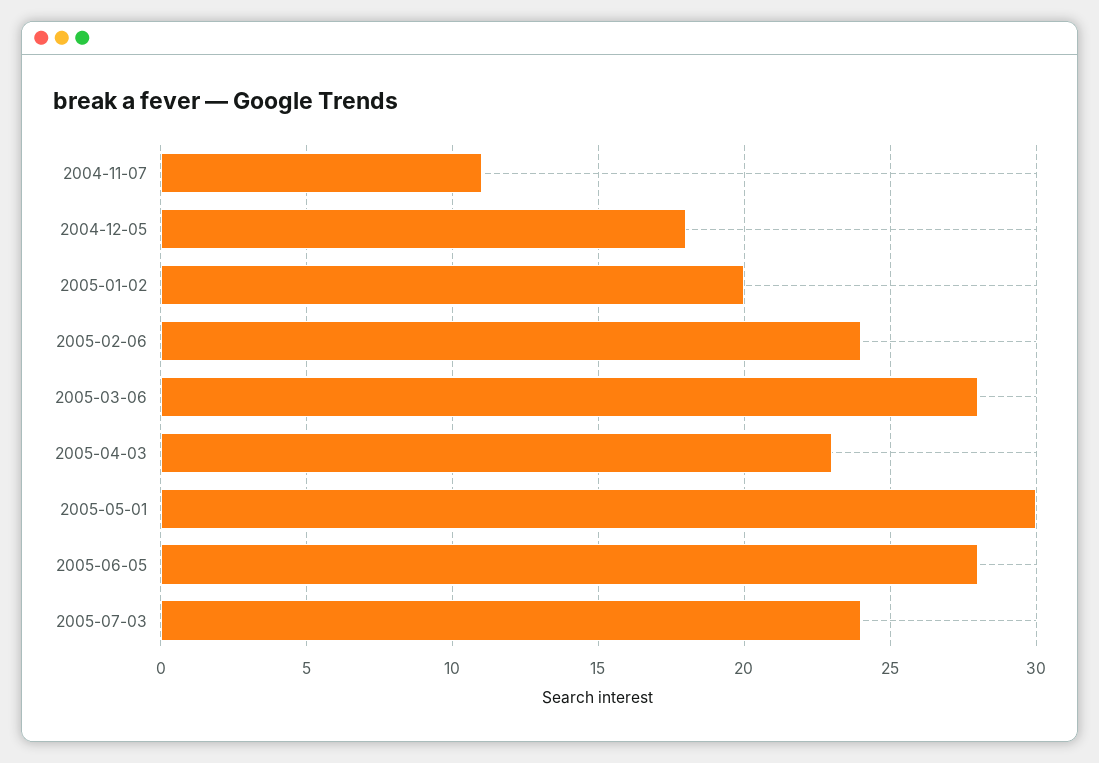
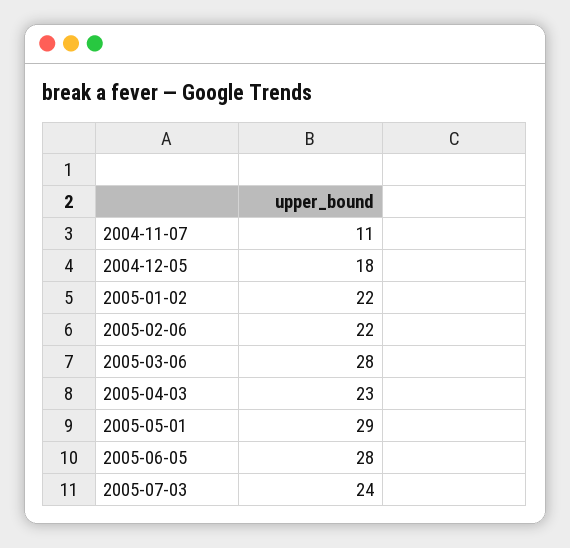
2005-01-02: 20 -> 22
2005-02-06: 24 -> 22
2005-05-01: 30 -> 29

